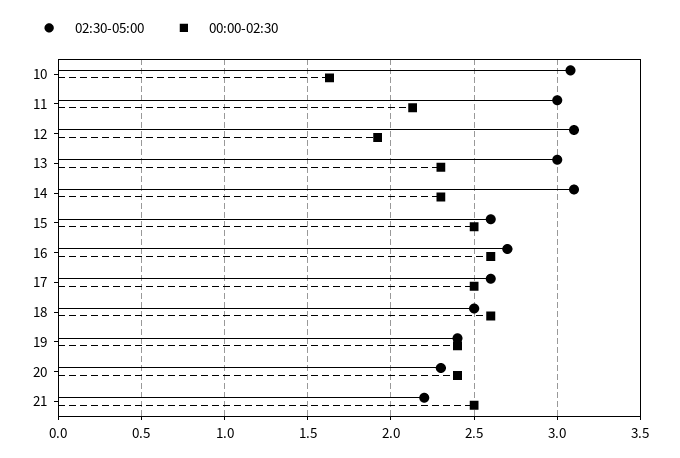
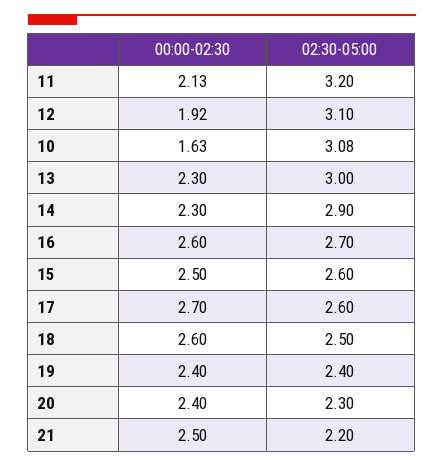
02:30-05:00, 11: 3 -> 3.2
02:30-05:00, 14: 3.1 -> 2.9
00:00-02:30, 17: 2.5 -> 2.7

